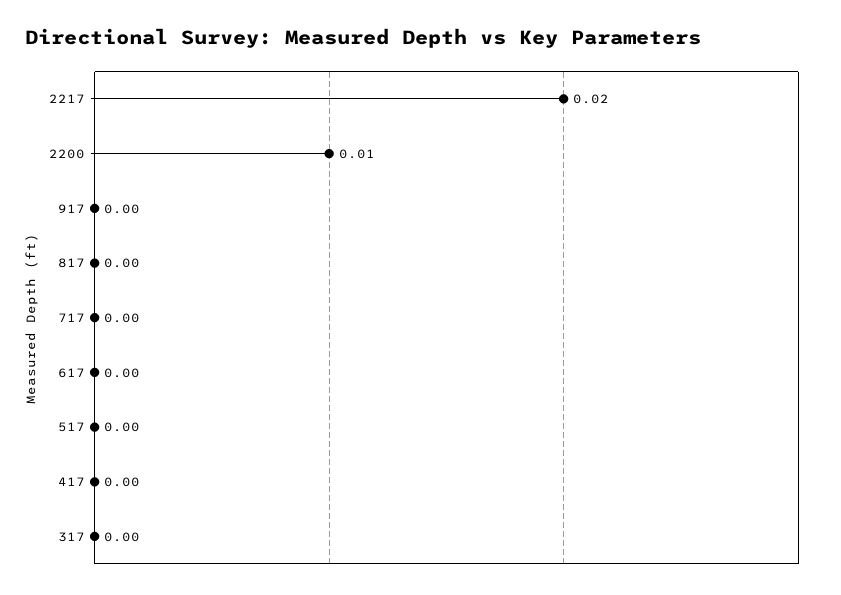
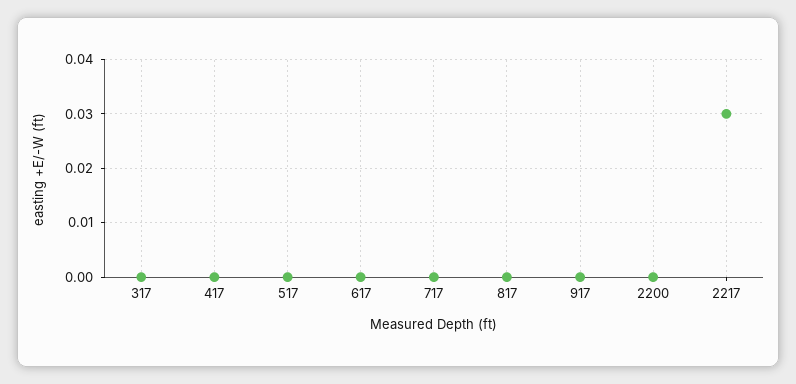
2217: 0.02 -> 0.03
2200: 0.01 -> 0

